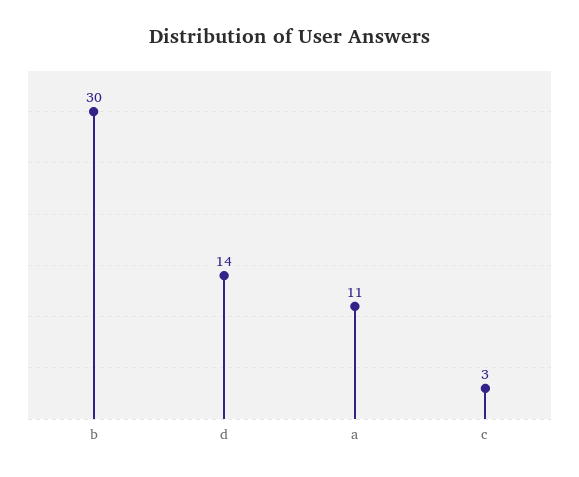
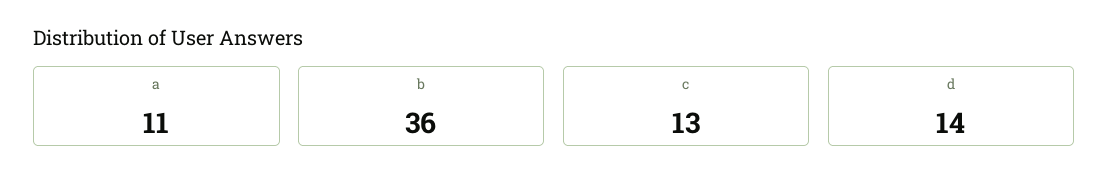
b: 30 -> 36
c: 3 -> 13

